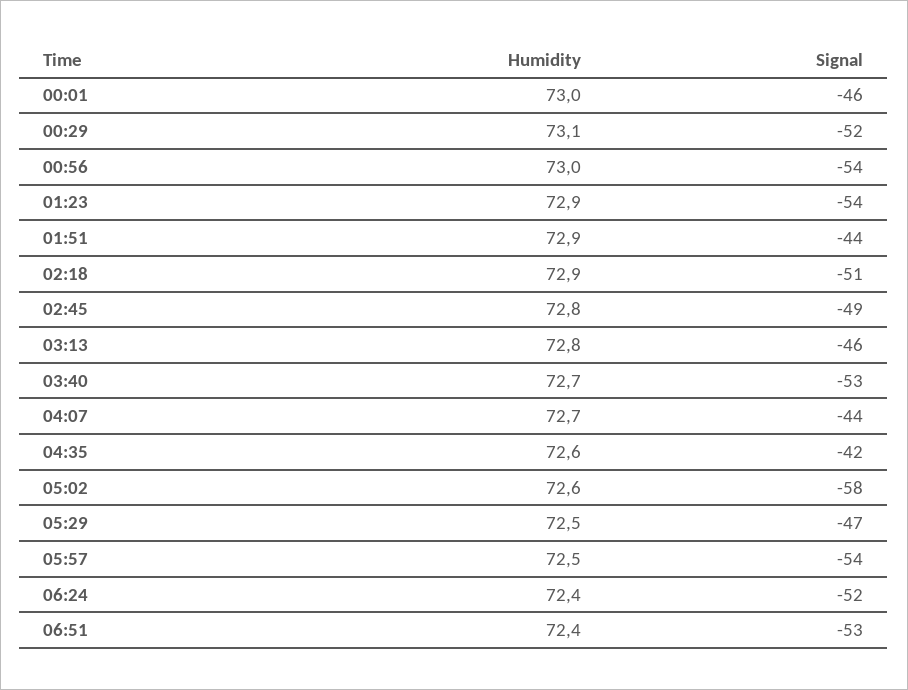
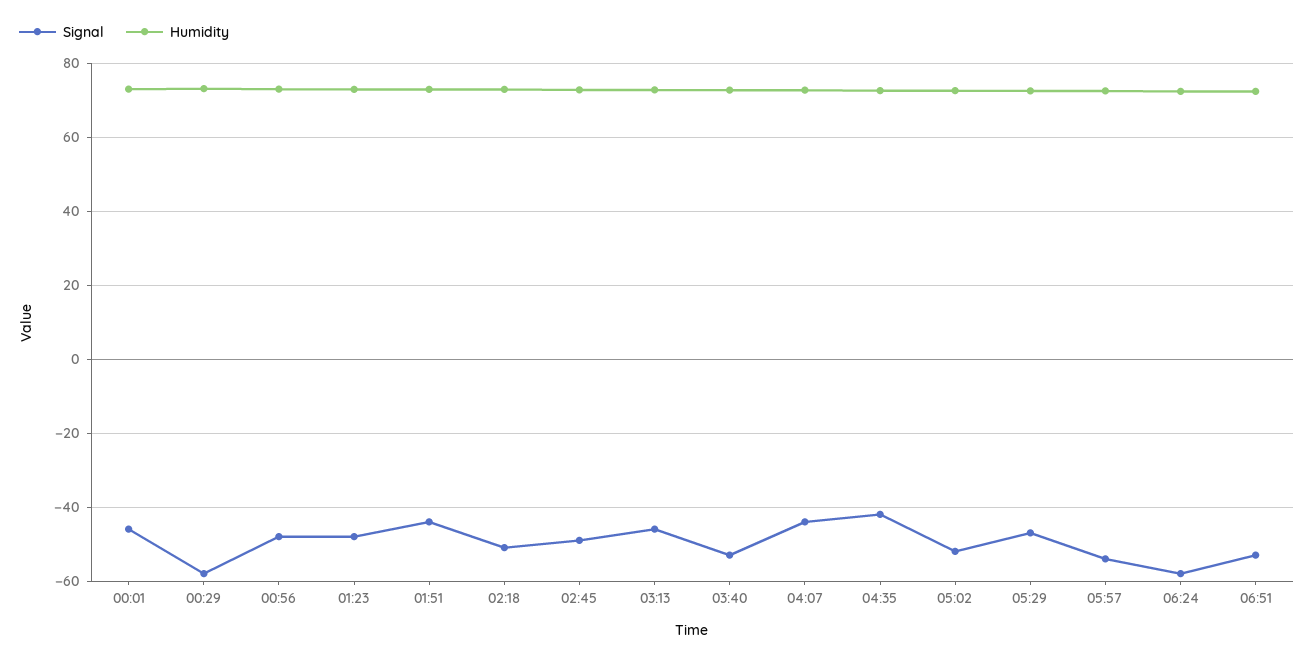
Signal, 00:29: -52 -> -58
Signal, 00:56: -54 -> -48
Signal, 01:23: -54 -> -48
Signal, 05:02: -58 -> -52
Signal, 06:24: -52 -> -58

